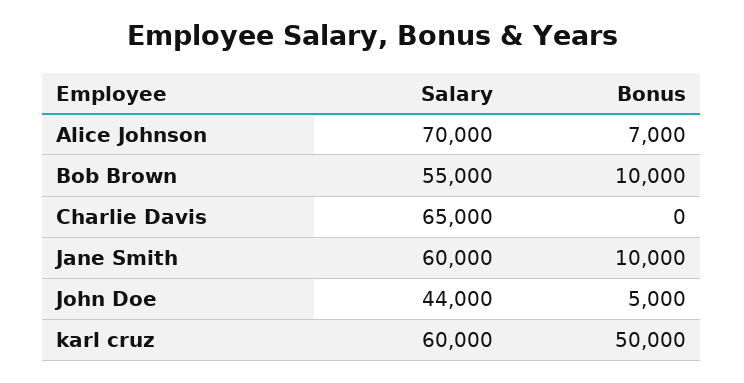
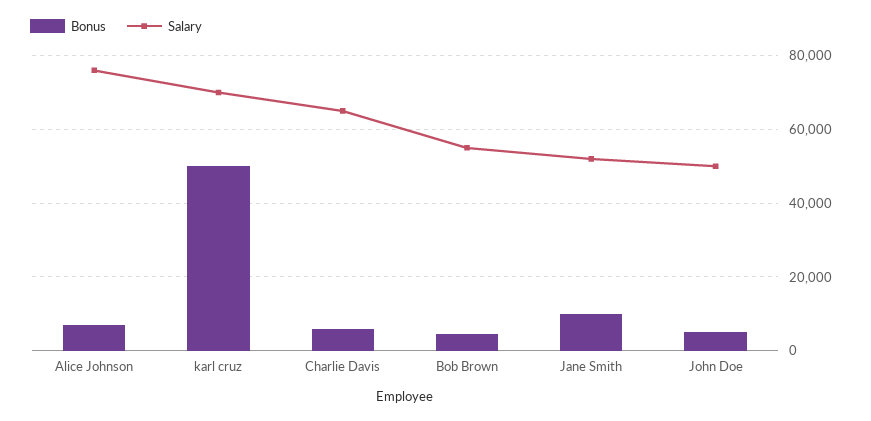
Salary, Alice Johnson: 70000 -> 76000
Bonus, Bob Brown: 10000 -> 4000
Bonus, Charlie Davis: 0 -> 6000
Salary, Jane Smith: 60000 -> 52000
Salary, John Doe: 44000 -> 50000
Salary, karl cruz: 60000 -> 70000

